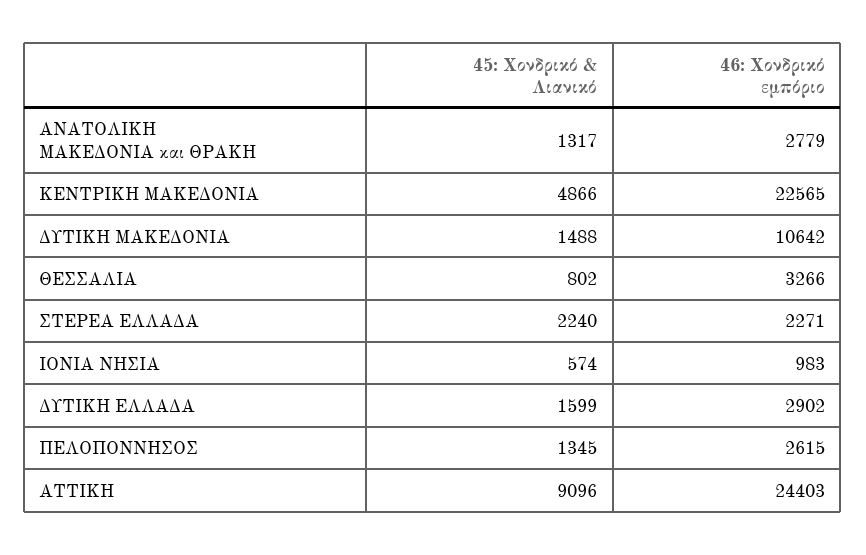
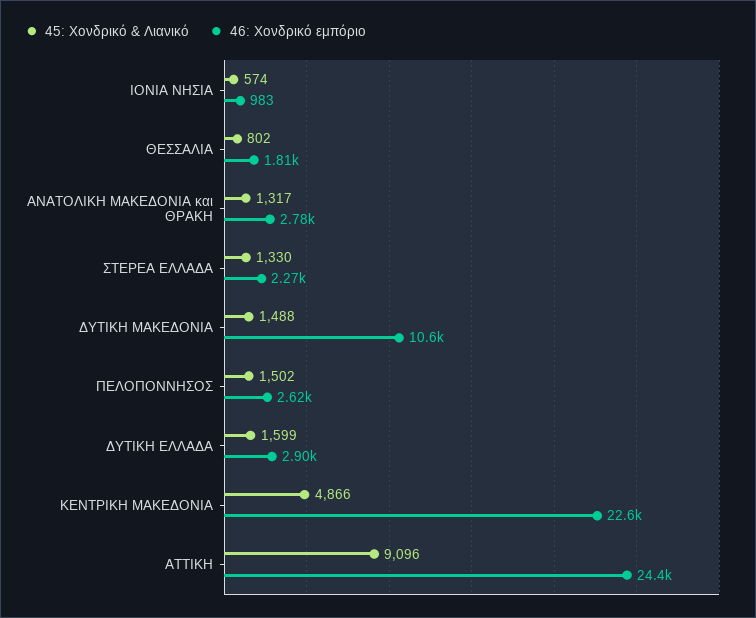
46: Χονδρικό εμπόριο, ΘΕΣΣΑΛΙΑ: 3266 -> 1810
45: Χονδρικό & Λιανικό, ΣΤΕΡΕΑ ΕΛΛΑΔΑ: 2240 -> 1330
45: Χονδρικό & Λιανικό, ΠΕΛΟΠΟΝΝΗΣΟΣ: 1345 -> 1502

